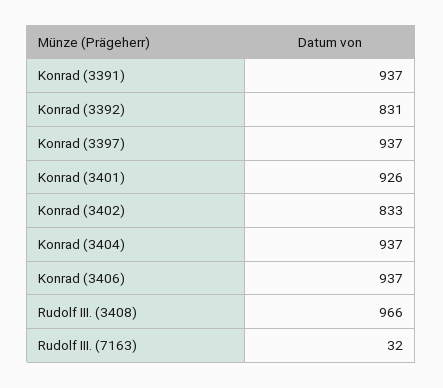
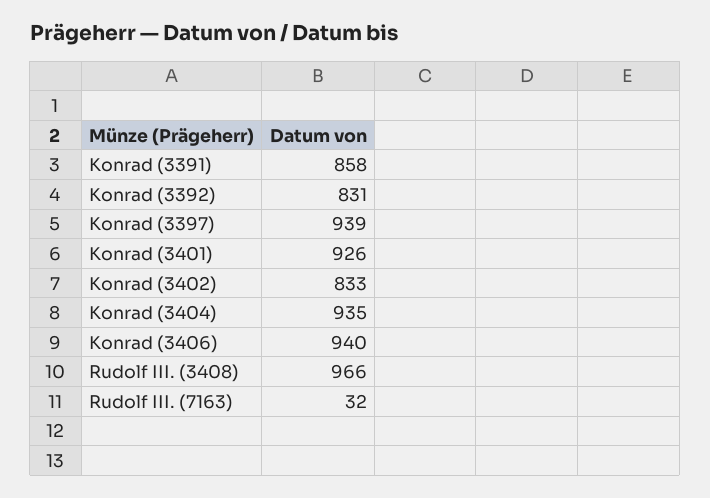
Konrad (3391): 937 -> 858
Konrad (3397): 937 -> 939
Konrad (3404): 937 -> 935
Konrad (3406): 937 -> 940

